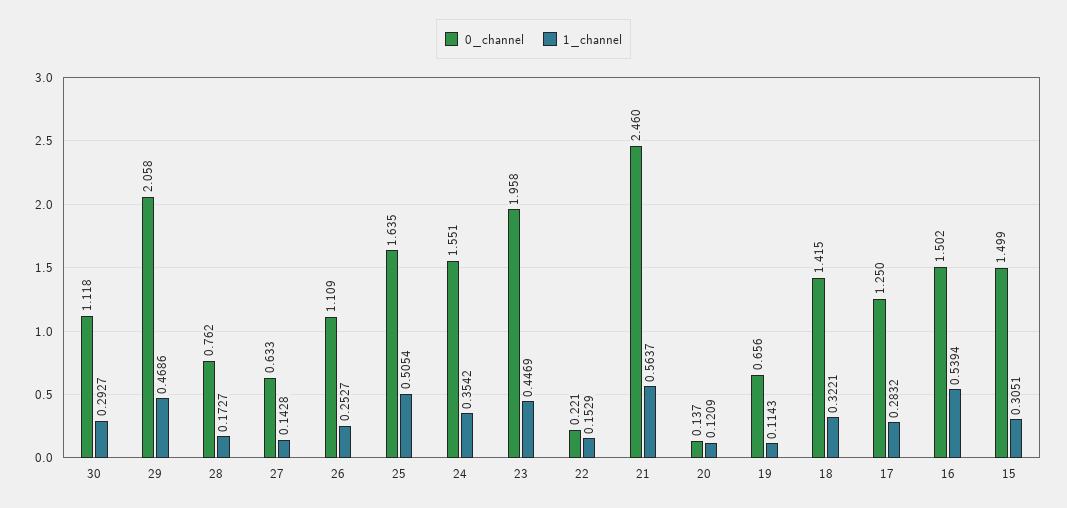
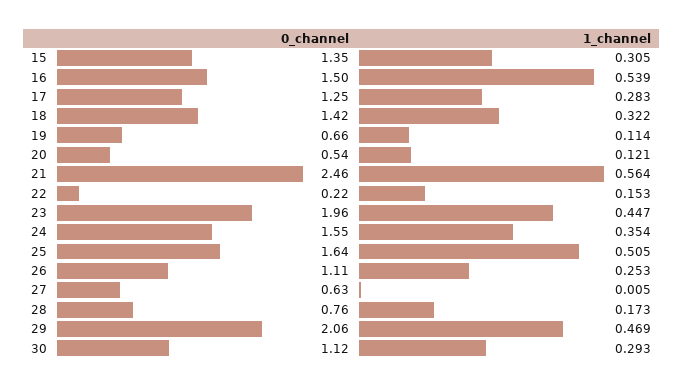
1_channel, 27: 0.1428 -> 0.005
0_channel, 20: 0.137 -> 0.54
0_channel, 15: 1.499 -> 1.35

